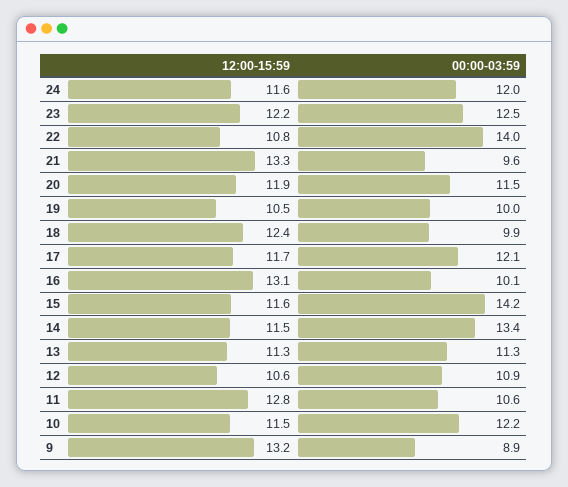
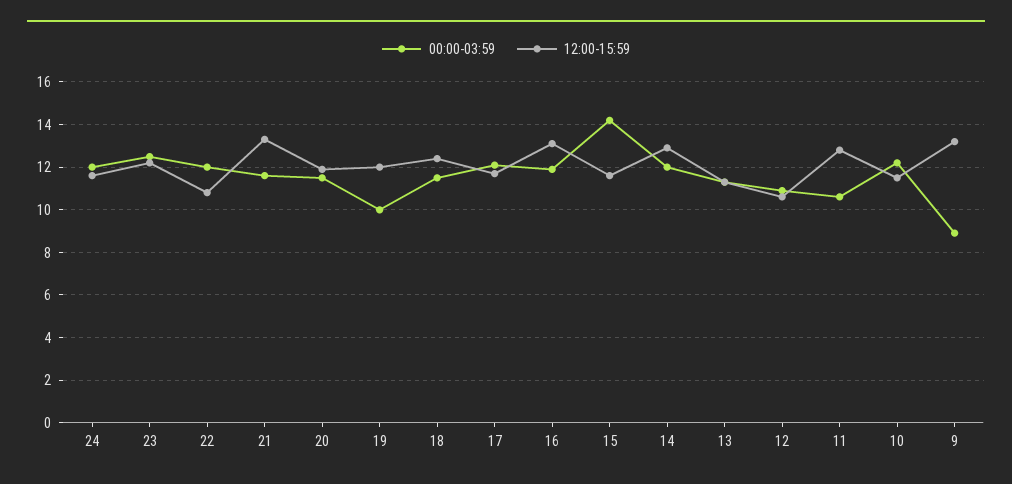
00:00-03:59, 22: 14 -> 12
00:00-03:59, 21: 9.6 -> 11.5
12:00-15:59, 19: 10.5 -> 12
00:00-03:59, 18: 9.9 -> 11.5
00:00-03:59, 16: 10.1 -> 12
12:00-15:59, 14: 11.5 -> 13
00:00-03:59, 14: 13.4 -> 12

